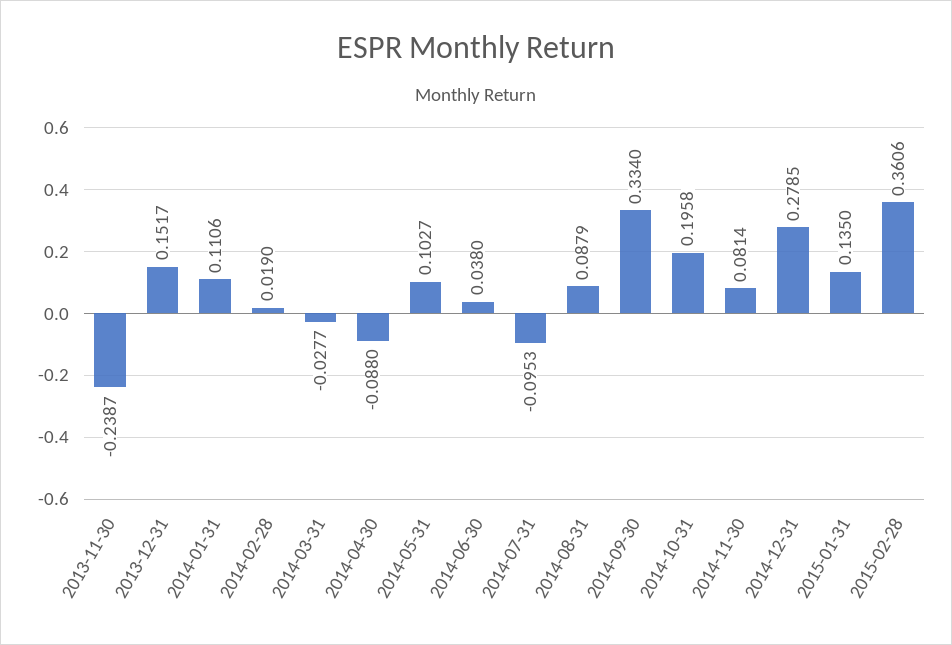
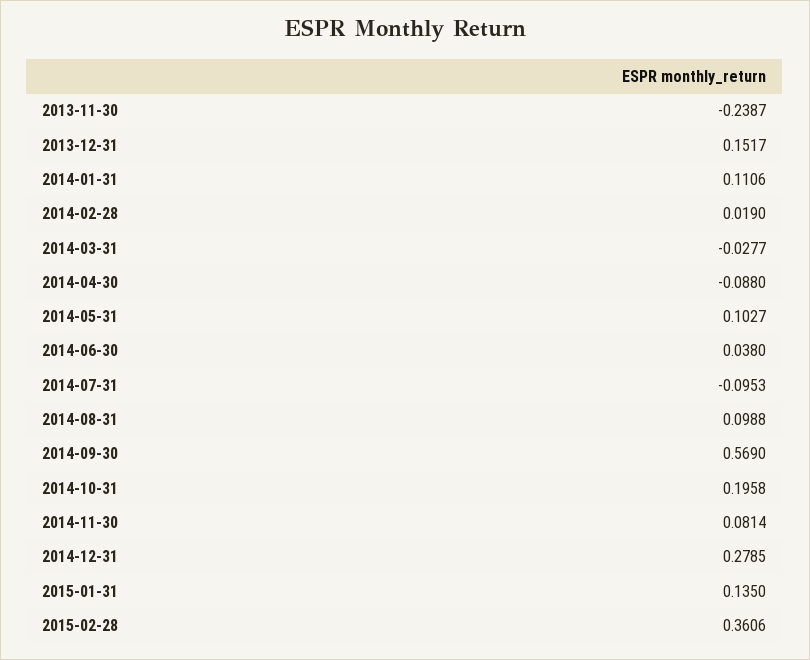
2014-08-31: 0.0879 -> 0.0988
2014-09-30: 0.334 -> 0.569

